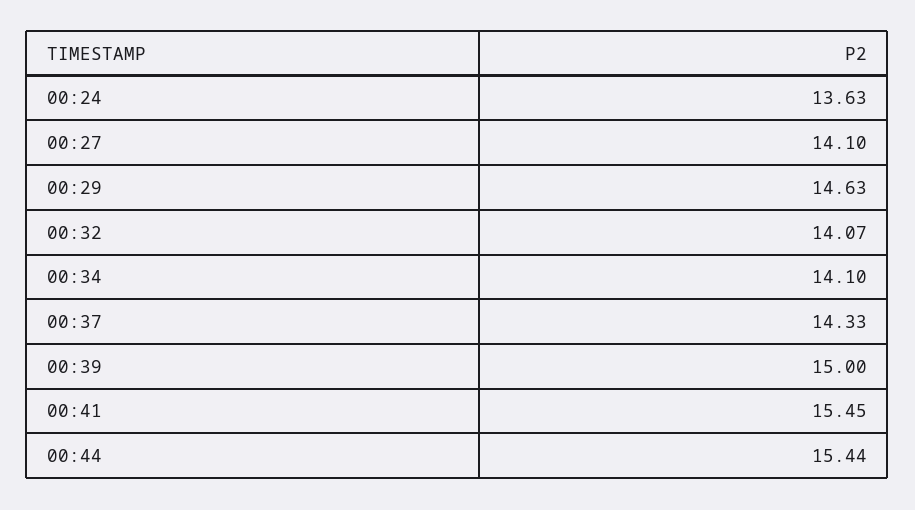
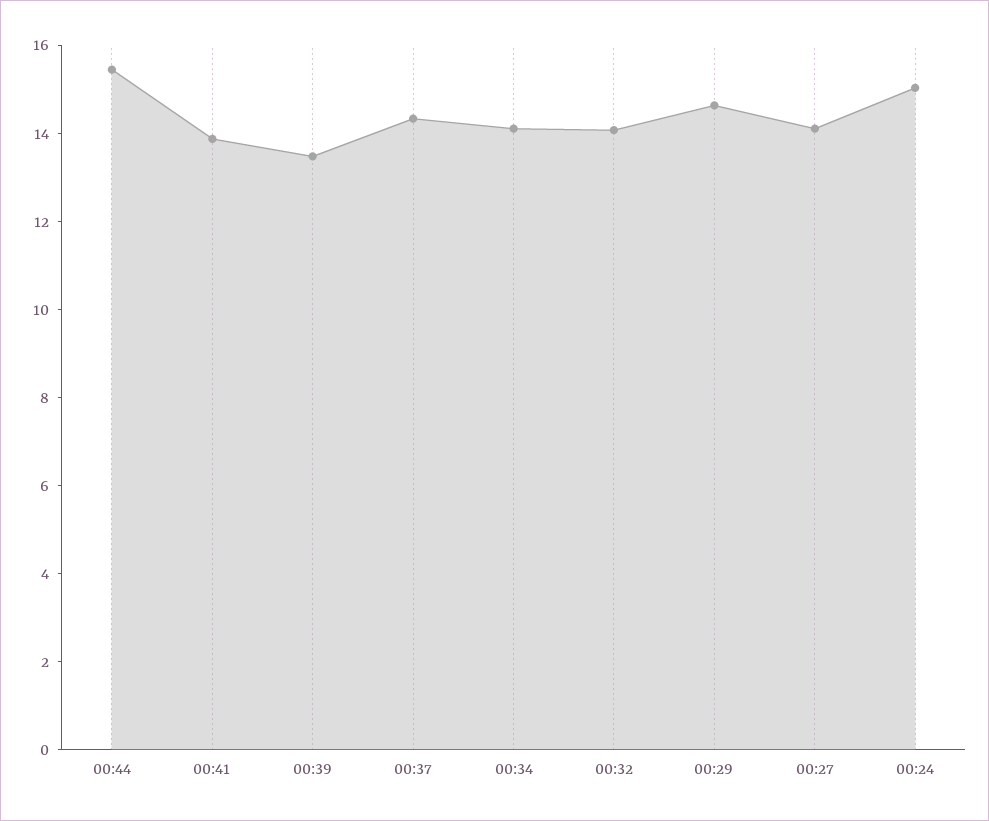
00:24: 13.63 -> 15
00:39: 15 -> 13.5
00:41: 15.45 -> 14

